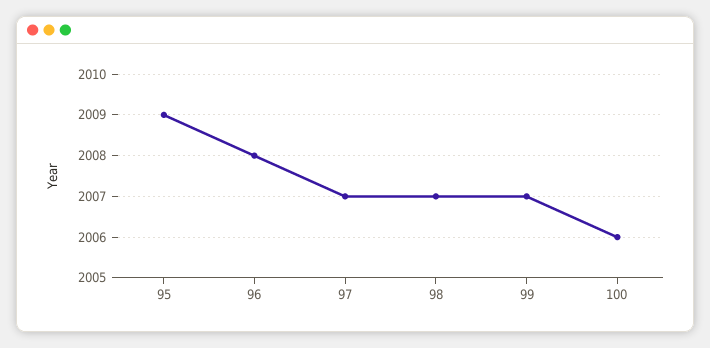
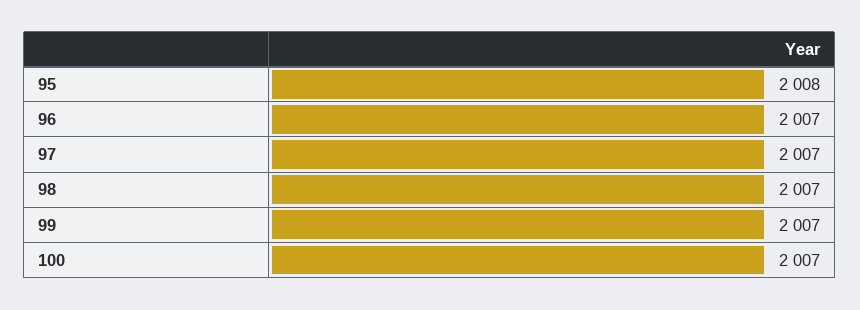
95: 2009 -> 2008
96: 2008 -> 2007
100: 2006 -> 2007

